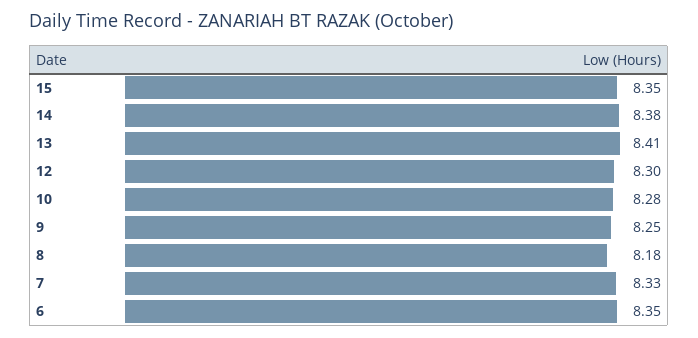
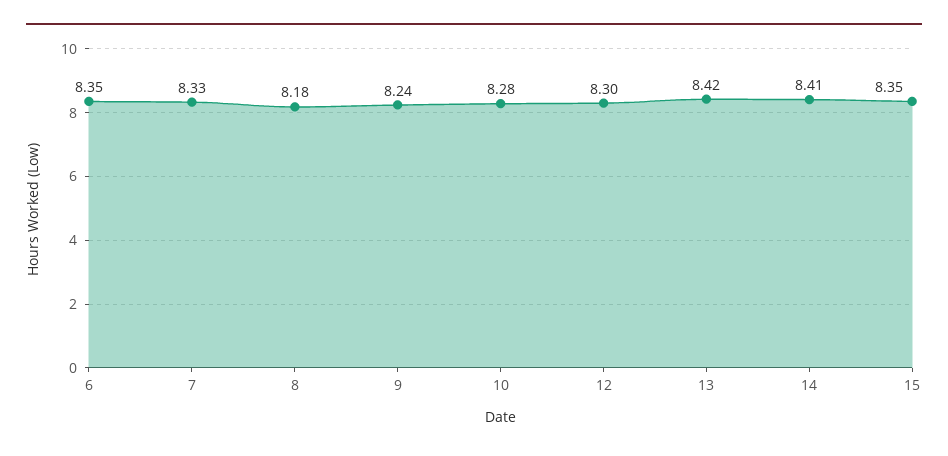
14: 8.38 -> 8.41
13: 8.41 -> 8.42
9: 8.25 -> 8.24

